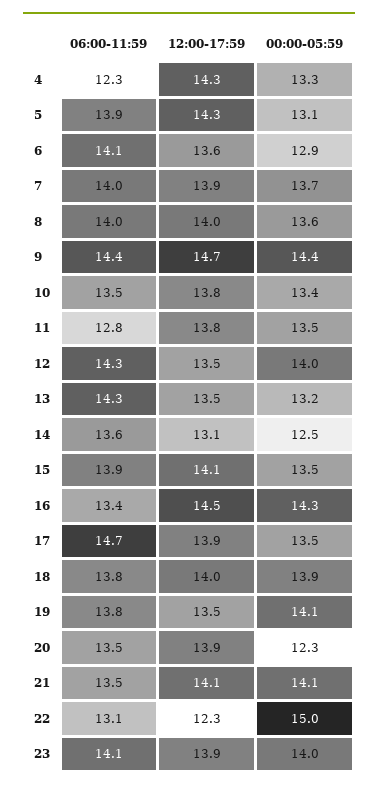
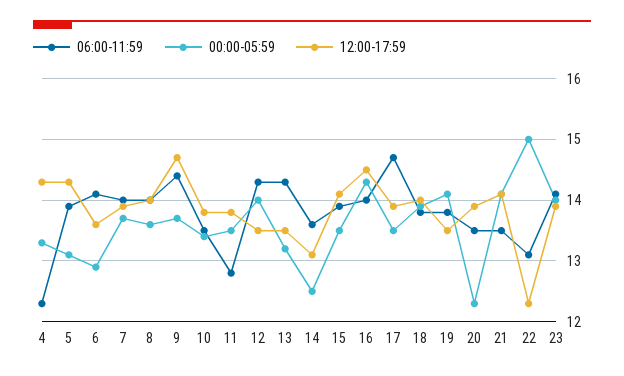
00:00-05:59, 9: 14.4 -> 13.7
06:00-11:59, 16: 13.4 -> 14

